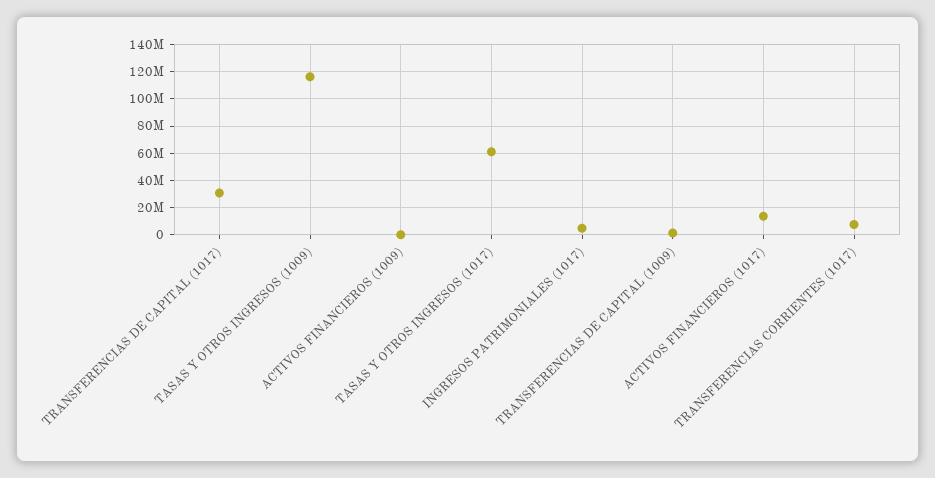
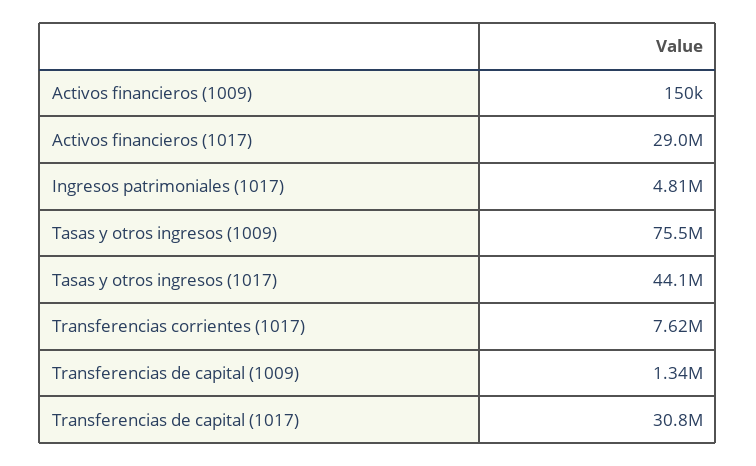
TASAS Y OTROS INGRESOS (1009): 115000000 -> 75500000
TASAS Y OTROS INGRESOS (1017): 60000000 -> 44100000
ACTIVOS FINANCIEROS (1017): 15000000 -> 29000000

